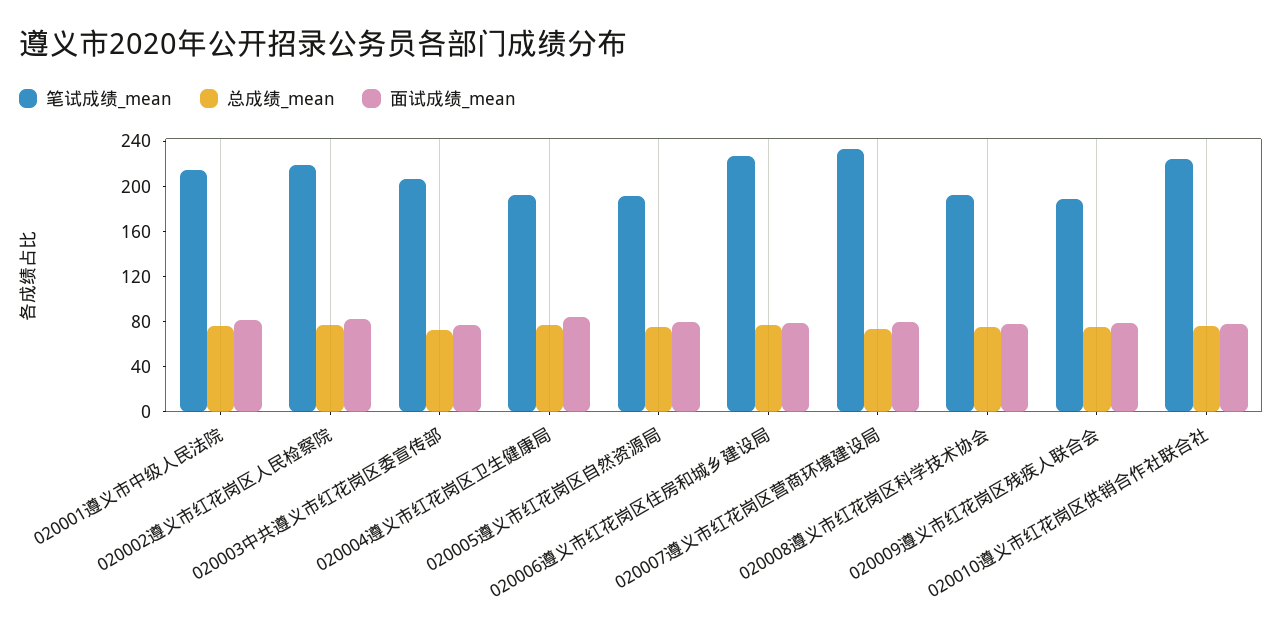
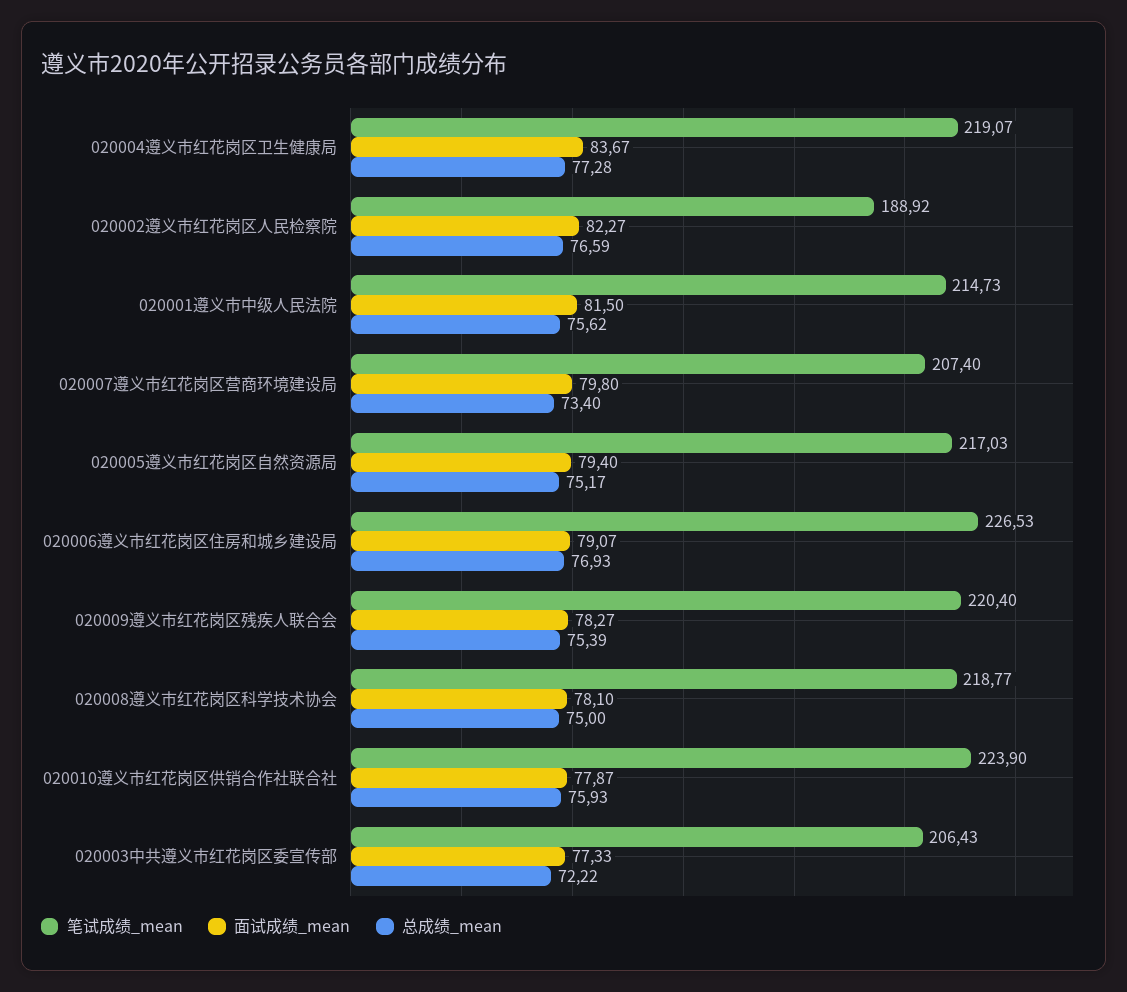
笔试成绩_mean, 020002遵义市红花岗区人民检察院: 220 -> 188.92
笔试成绩_mean, 020004遵义市红花岗区卫生健康局: 190 -> 219.07
笔试成绩_mean, 020005遵义市红花岗区自然资源局: 190 -> 217.03
笔试成绩_mean, 020007遵义市红花岗区营商环境建设局: 230 -> 207.4
笔试成绩_mean, 020008遵义市红花岗区科学技术协会: 190 -> 218.77
笔试成绩_mean, 020009遵义市红花岗区残疾人联合会: 190 -> 220.4

